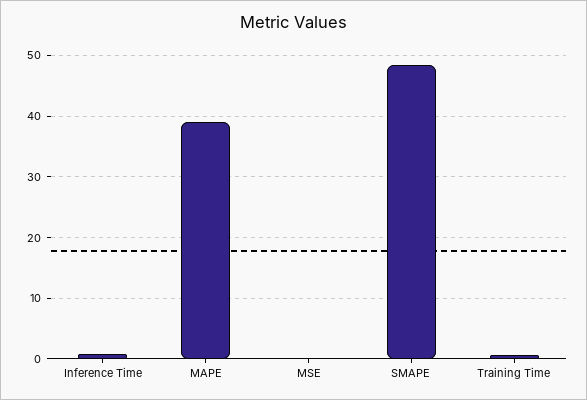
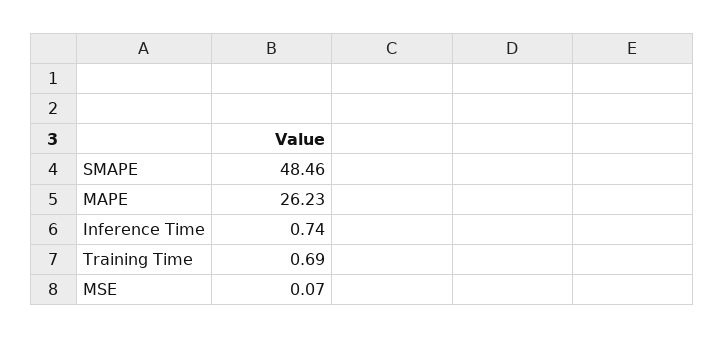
MAPE: 39 -> 26.23

